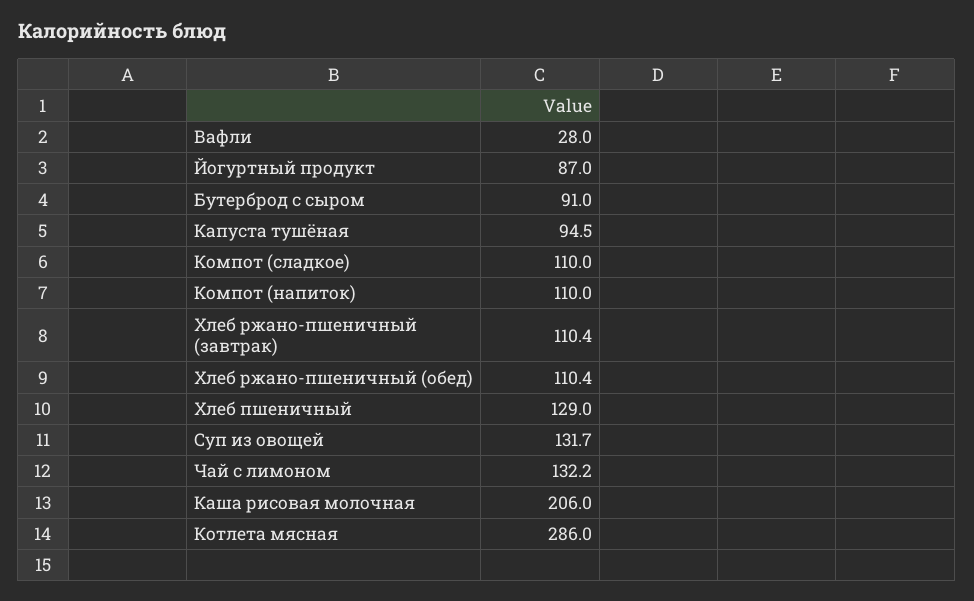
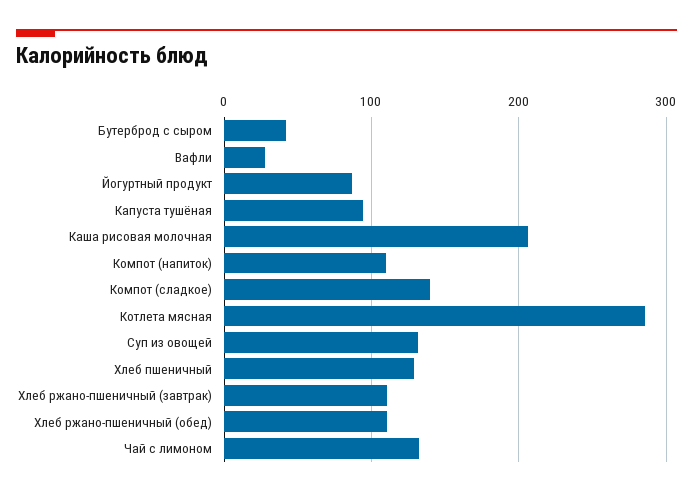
Бутерброд с сыром: 91 -> 40
Компот (сладкое): 110 -> 140

